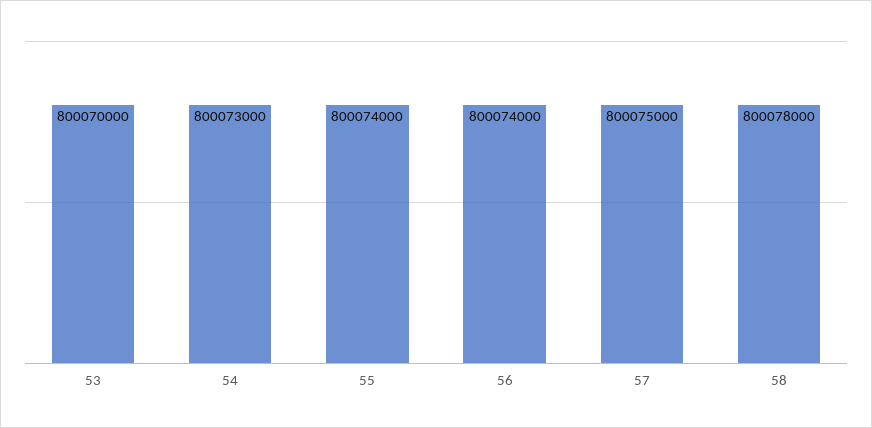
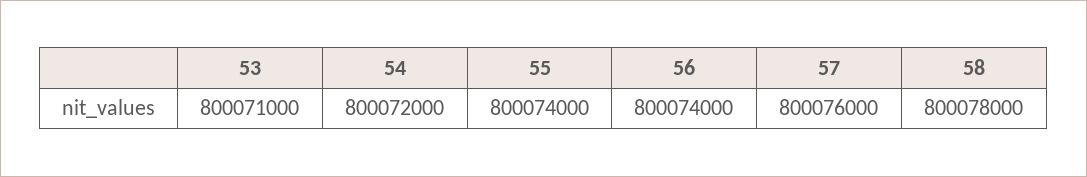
53: 800070000 -> 800071000
54: 800073000 -> 800072000
57: 800075000 -> 800076000

